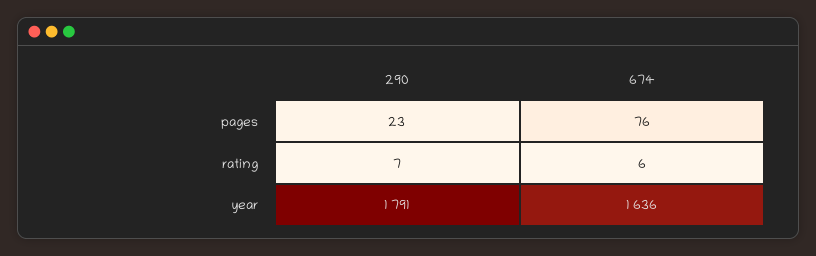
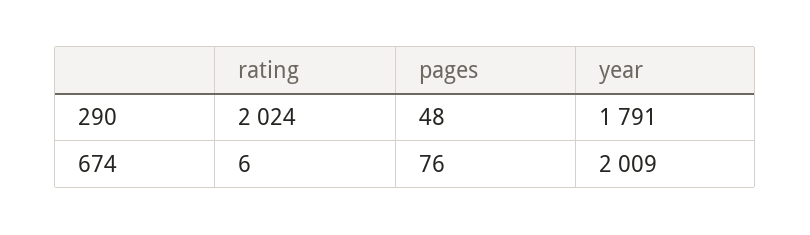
290, pages: 23 -> 48
290, rating: 7 -> 2024
674, year: 1636 -> 2009

